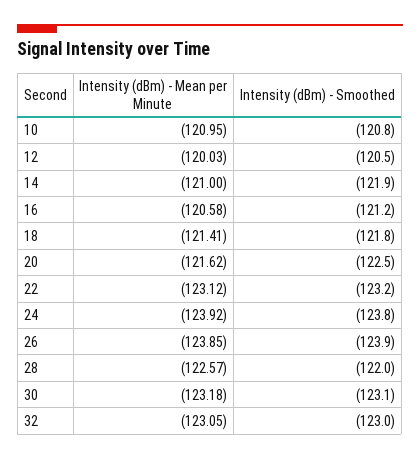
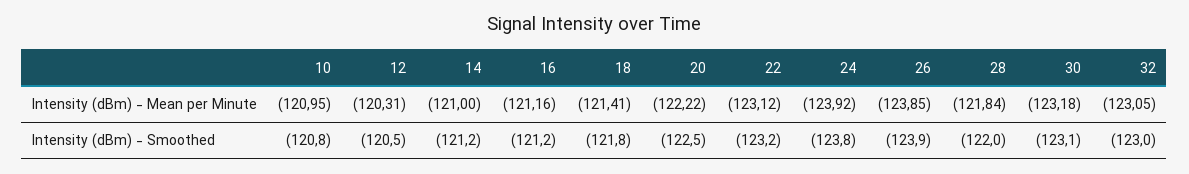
Intensity (dBm) - Mean per Minute, 12: -120.03 -> -120.31
Intensity (dBm) - Smoothed, 14: -121.9 -> -121.2
Intensity (dBm) - Mean per Minute, 16: -120.58 -> -121.16
Intensity (dBm) - Mean per Minute, 20: -121.62 -> -122.22
Intensity (dBm) - Mean per Minute, 28: -122.57 -> -121.84

